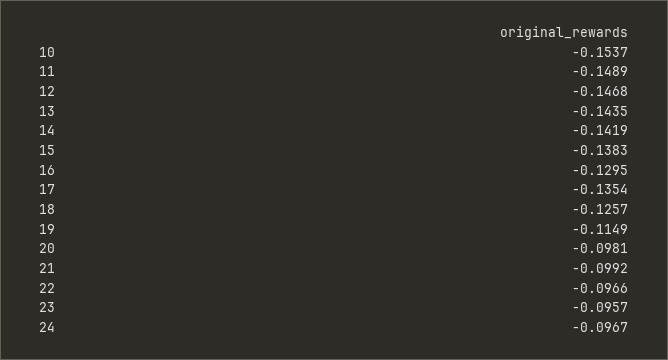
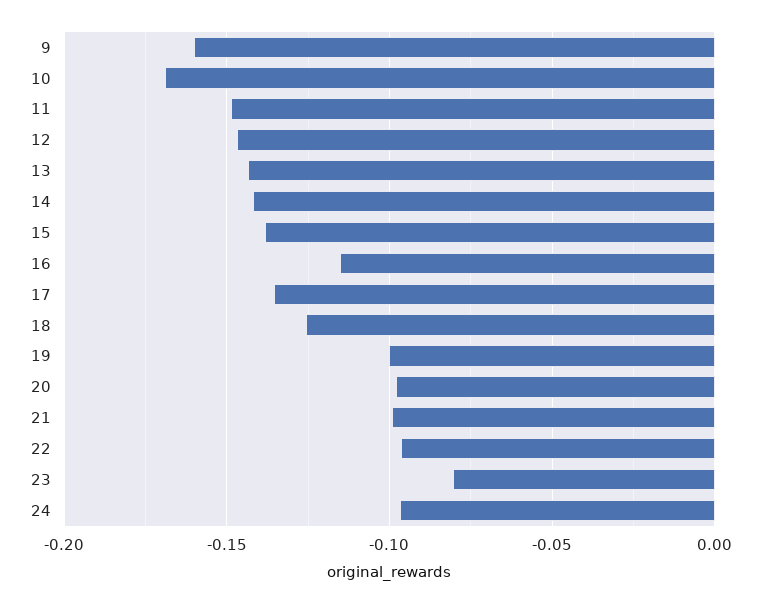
10: -0.1537 -> -0.17
16: -0.1295 -> -0.115
19: -0.1149 -> -0.1
23: -0.0957 -> -0.08
9: none -> -0.16

